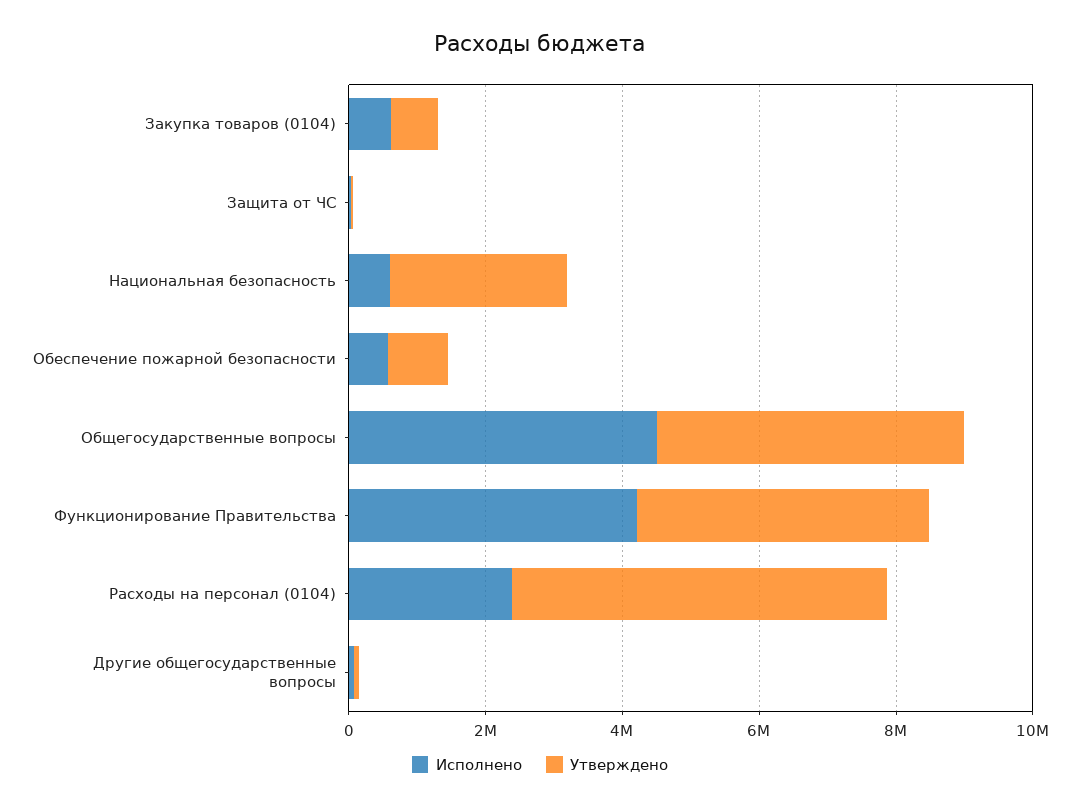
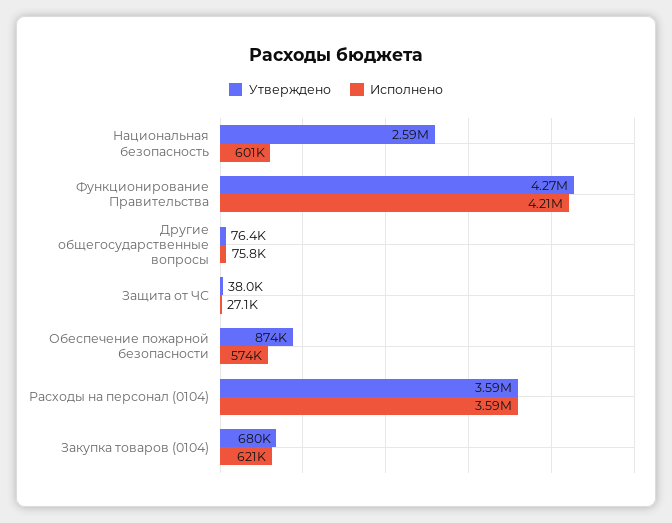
Исполнено, Общегосударственные вопросы: 4500000 -> none
Утверждено, Общегосударственные вопросы: 4500000 -> none
Исполнено, Расходы на персонал (0104): 2500000 -> 3590000
Утверждено, Расходы на персонал (0104): 5500000 -> 3590000

